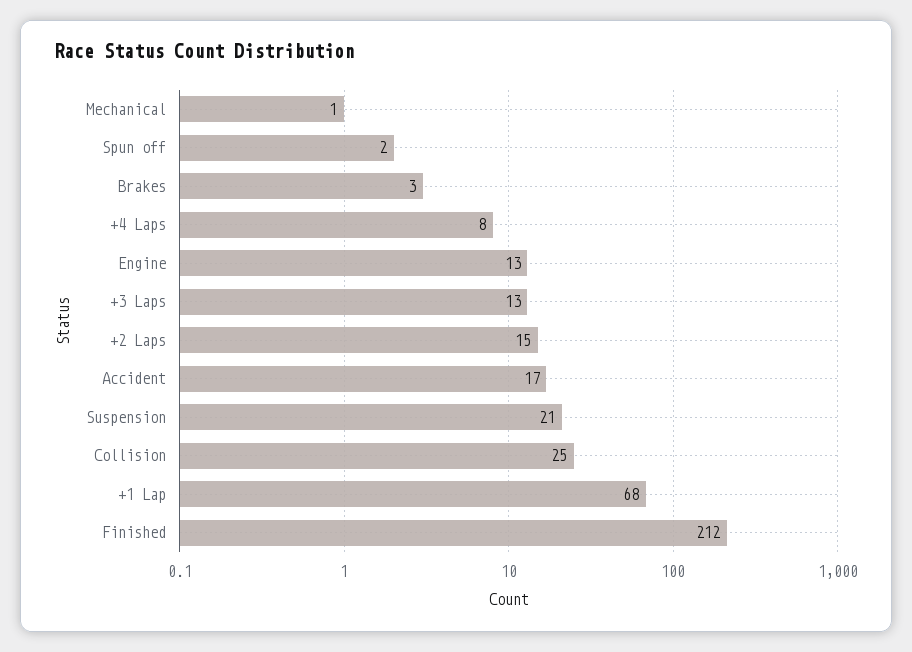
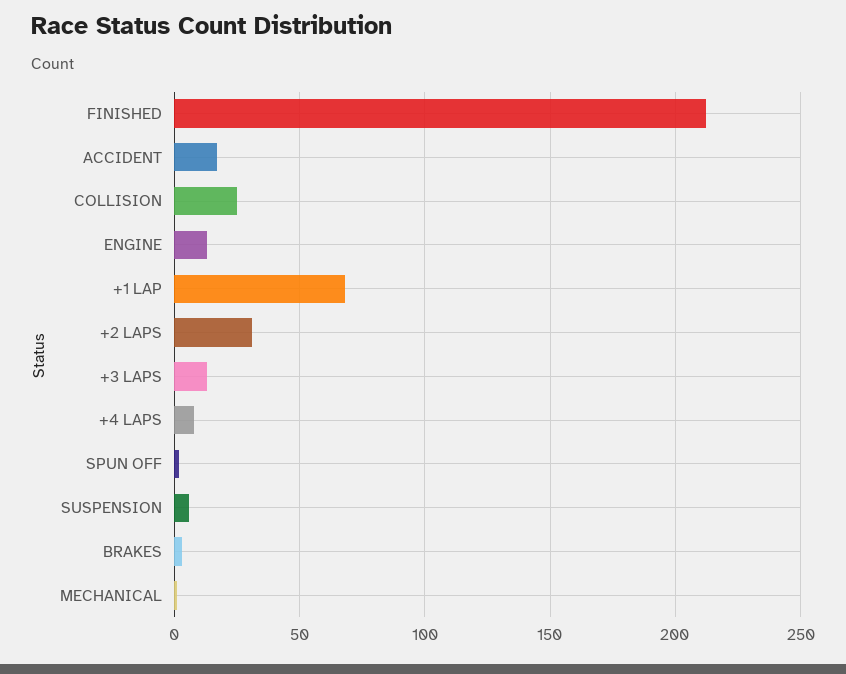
+2 Laps: 15 -> 30
Suspension: 21 -> 5

